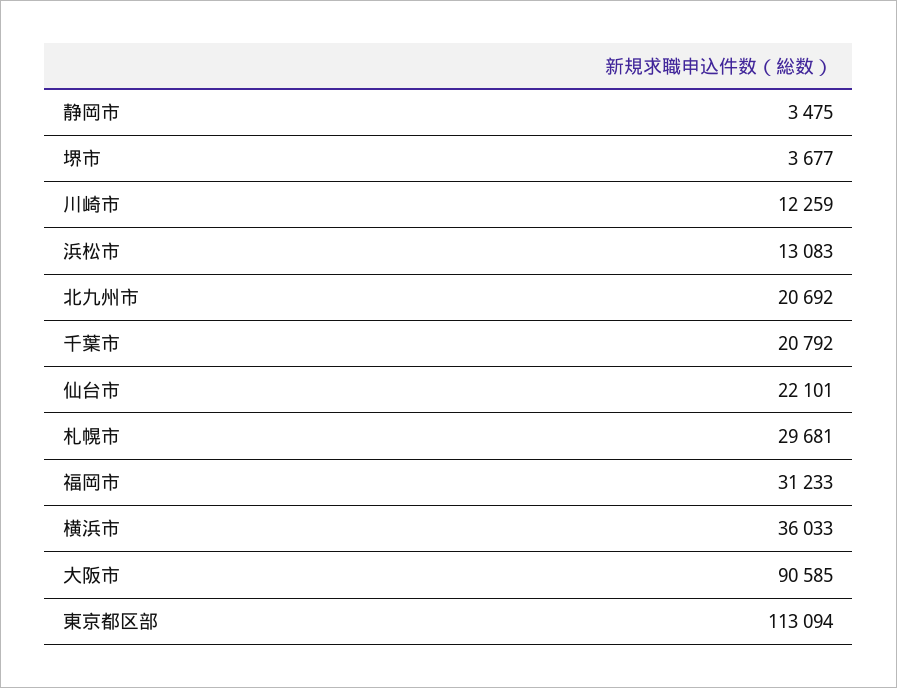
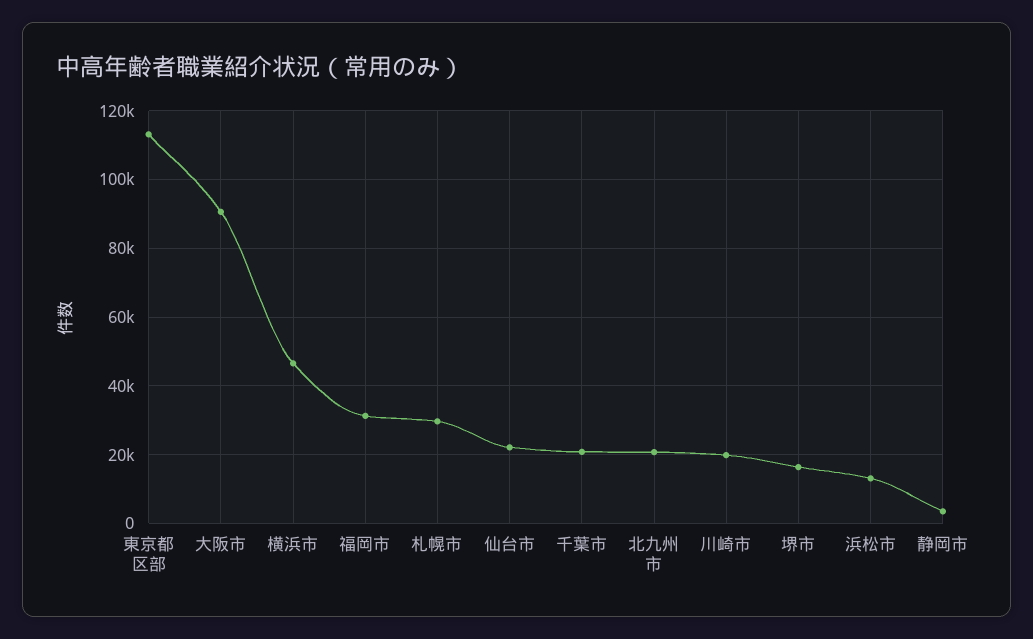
堺市: 3677 -> 16000
川崎市: 12259 -> 20000
横浜市: 36033 -> 46000

